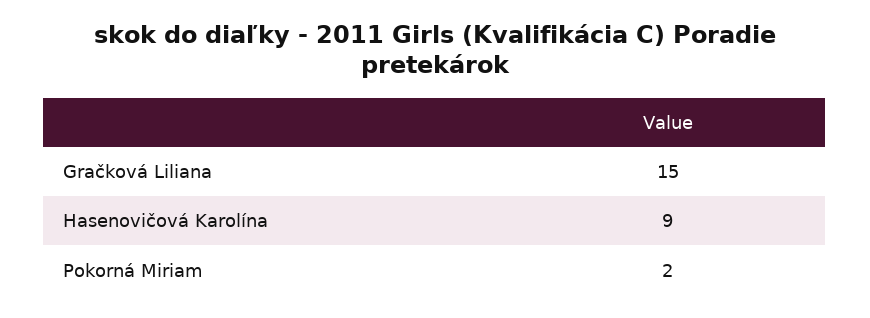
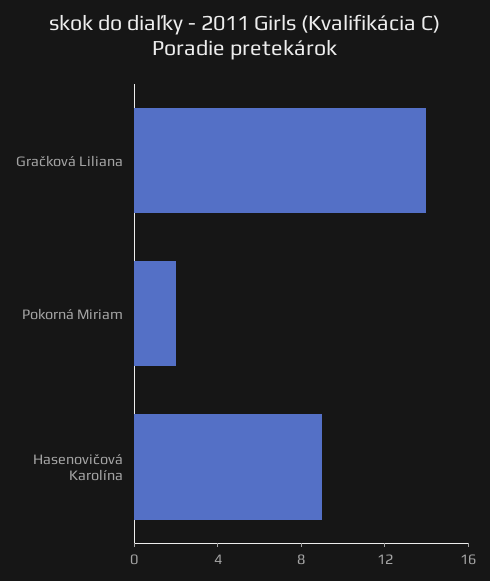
Gračková Liliana: 15 -> 14

